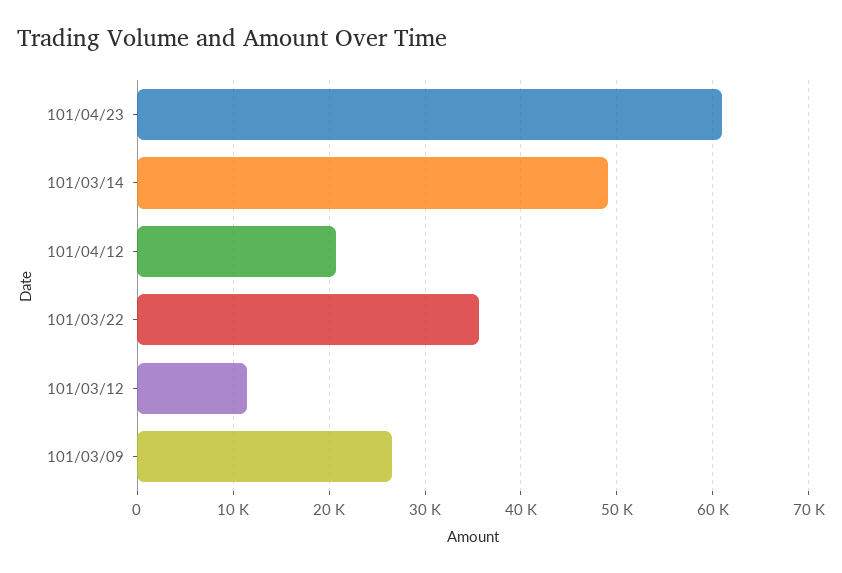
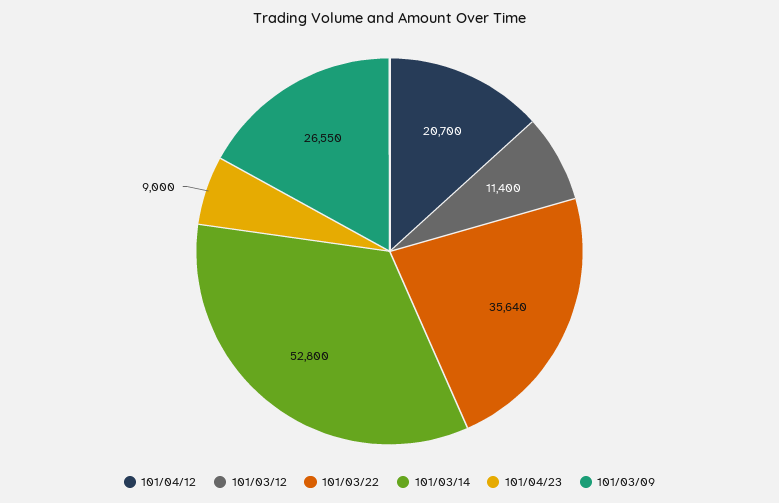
101/04/23: 61000 -> 9000
101/03/14: 49000 -> 52800

